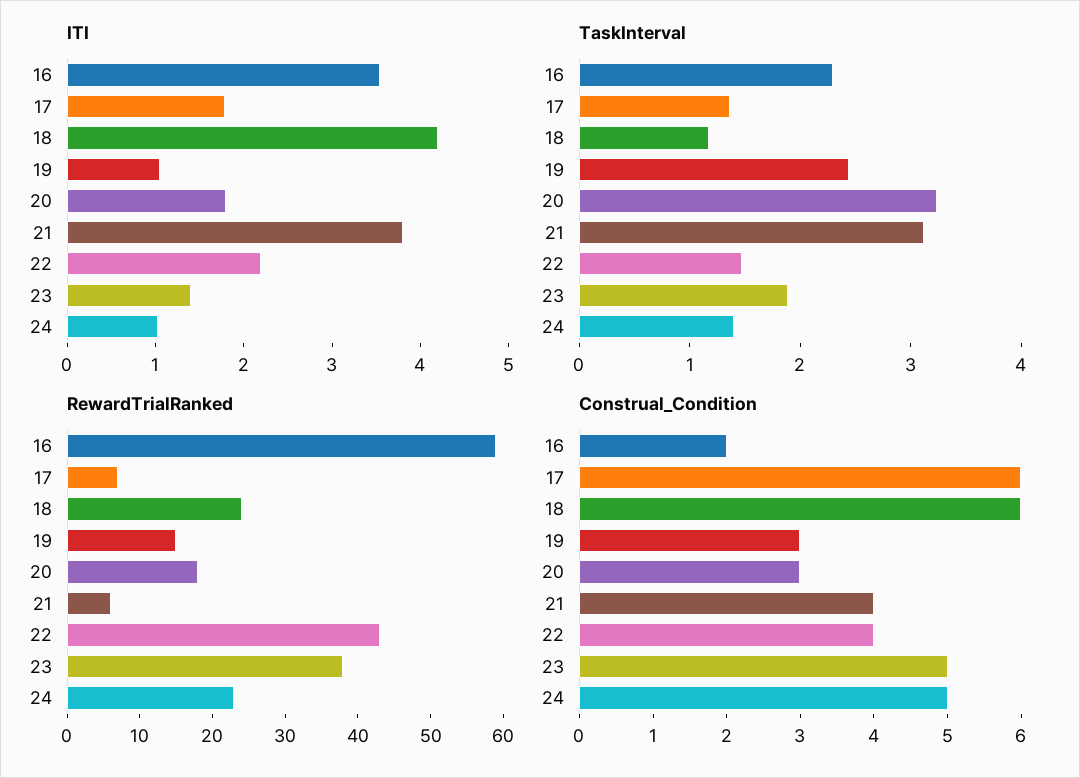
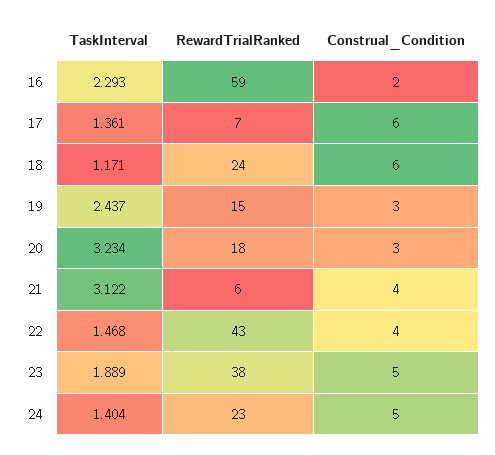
ITI, 16: 3.6 -> none
ITI, 17: 1.8 -> none
ITI, 18: 4.2 -> none
ITI, 19: 1 -> none
ITI, 20: 1.8 -> none
ITI, 21: 3.8 -> none
ITI, 22: 2.2 -> none
ITI, 23: 1.4 -> none
ITI, 24: 1 -> none

